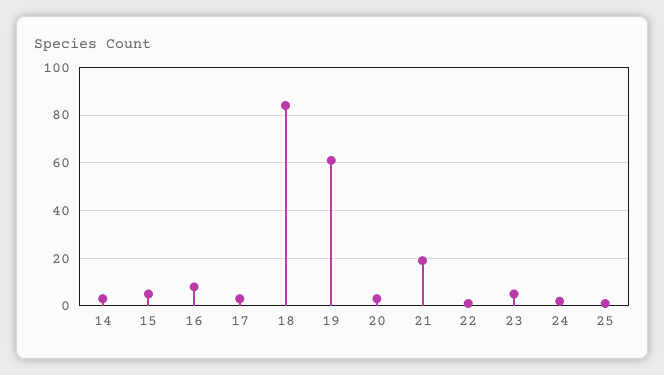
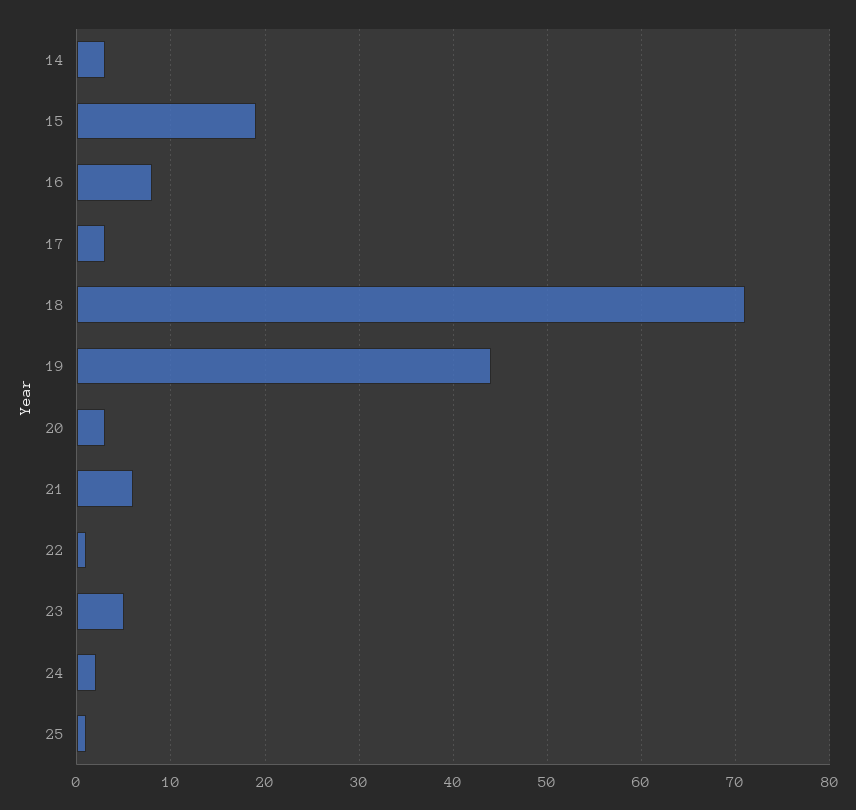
15: 5 -> 19
18: 85 -> 71
19: 60 -> 44
21: 20 -> 6

